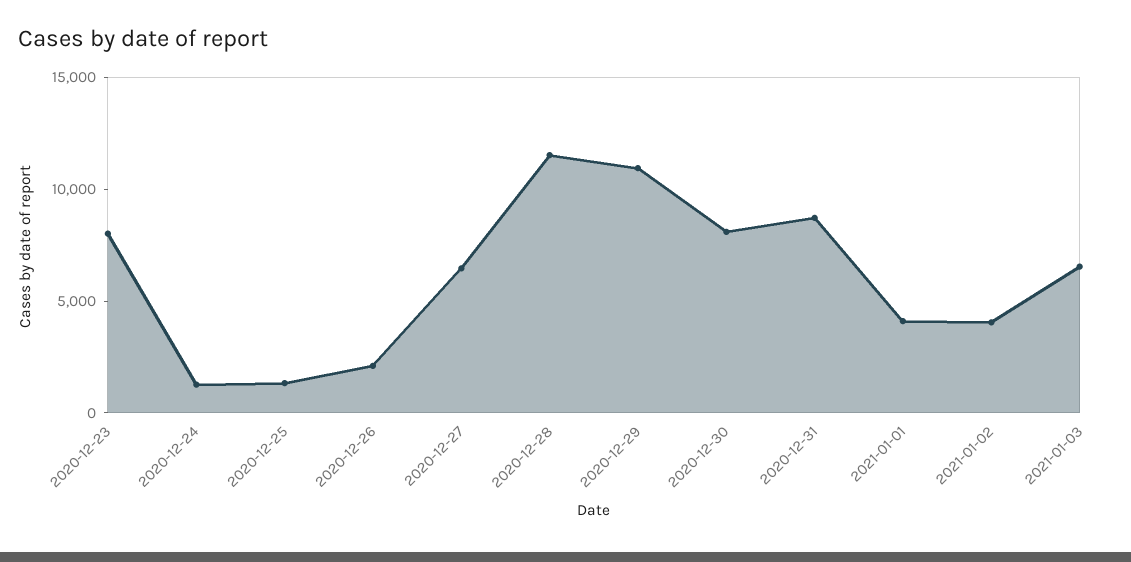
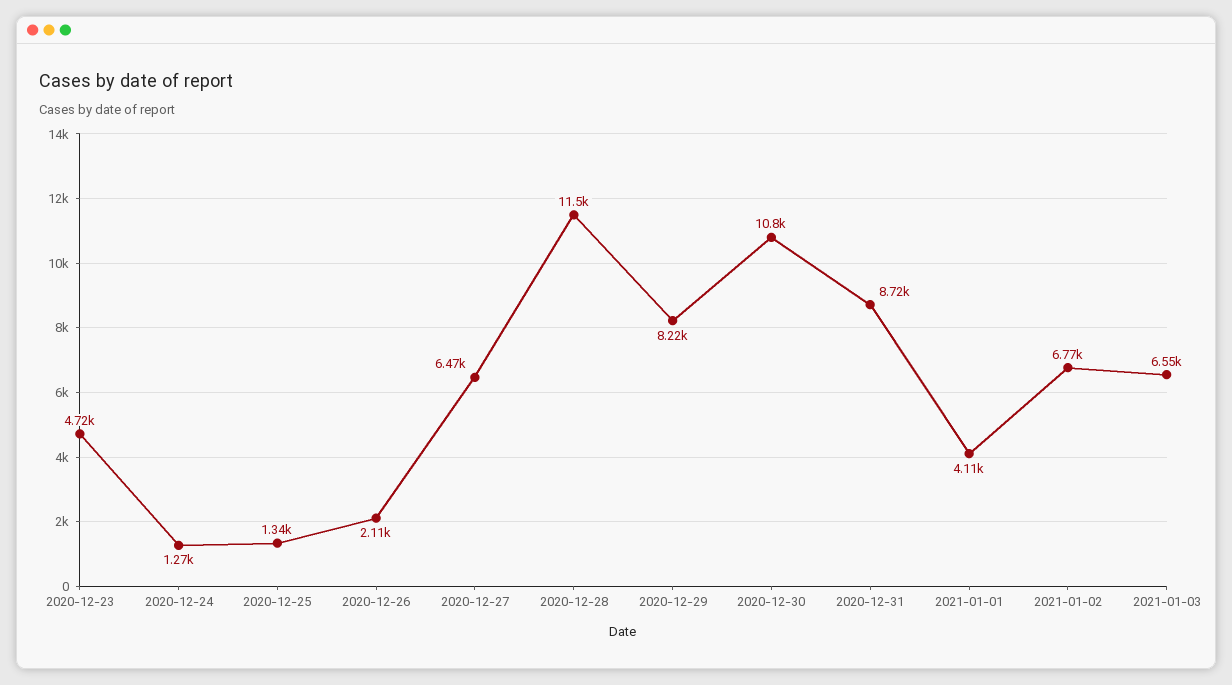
2020-12-23: 8000 -> 4720
2020-12-29: 11000 -> 8220
2020-12-30: 8000 -> 10800
2021-01-02: 4000 -> 6770

